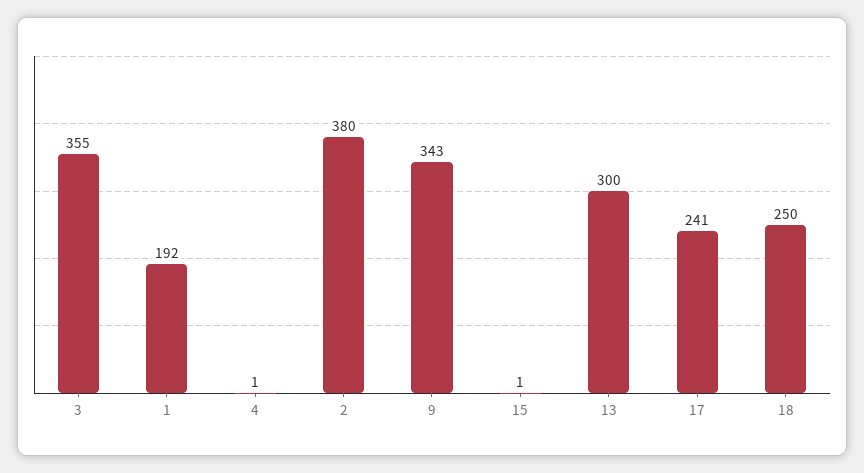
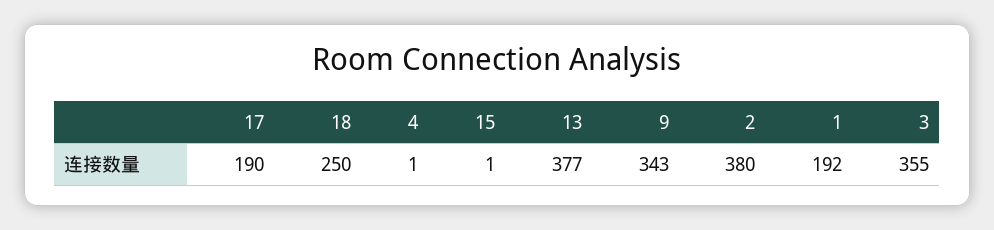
13: 300 -> 377
17: 241 -> 190

